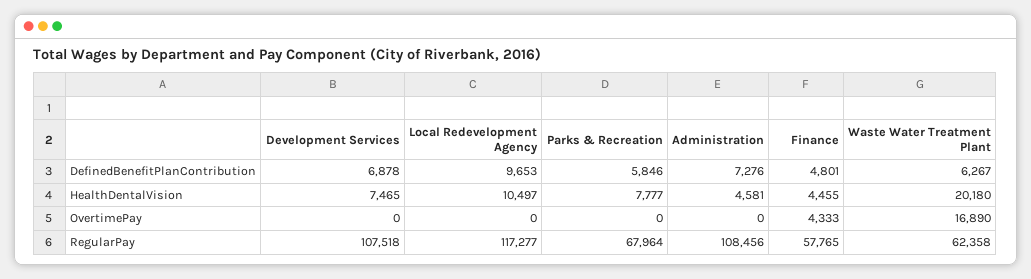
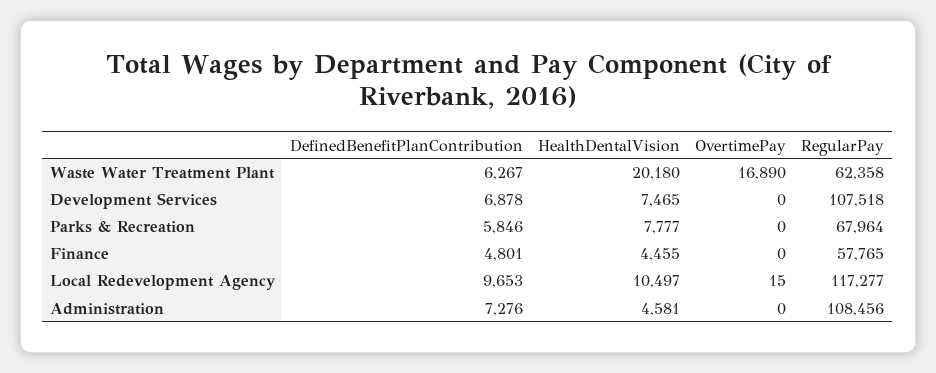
Local Redevelopment Agency, OvertimePay: 0 -> 15
Finance, OvertimePay: 4333 -> 0

